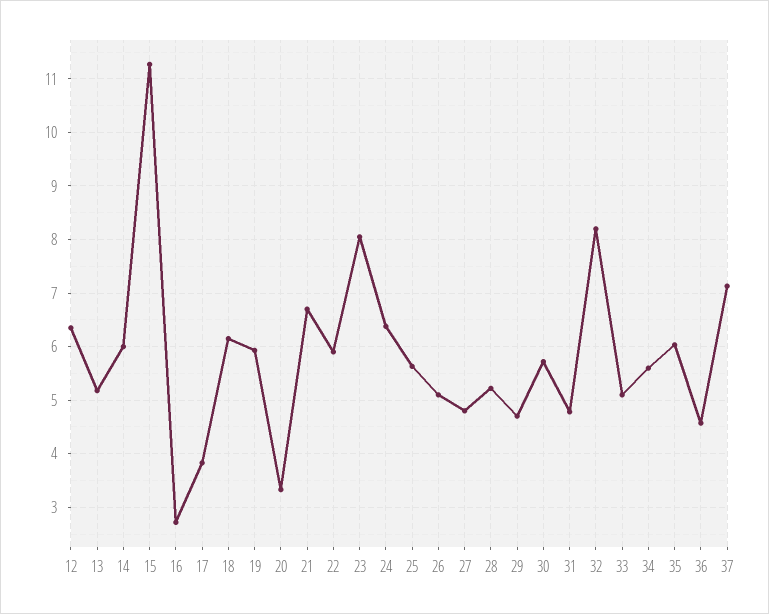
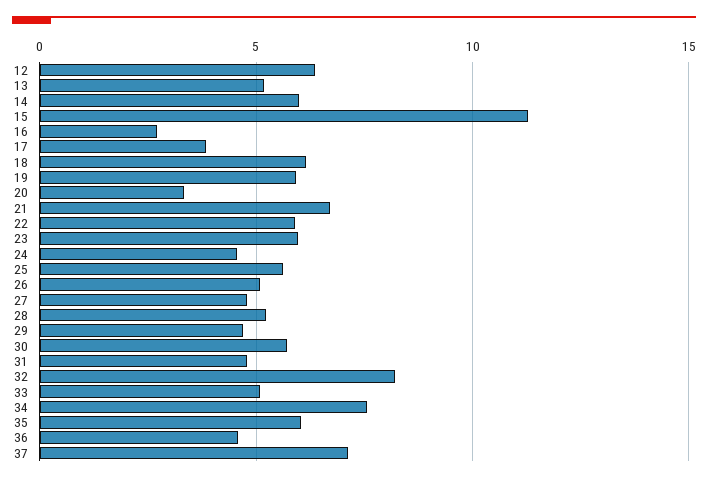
23: 8 -> 6
24: 6.4 -> 4.5
34: 5.6 -> 7.5

